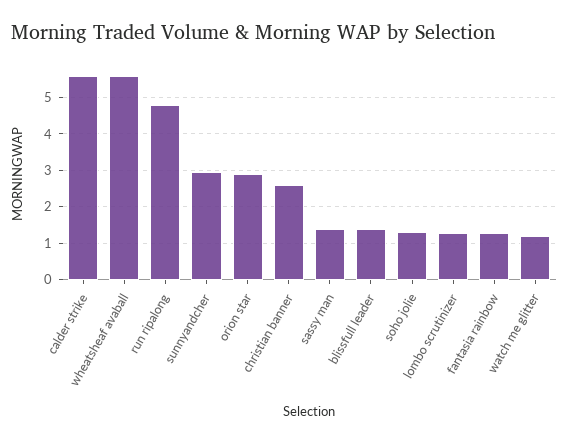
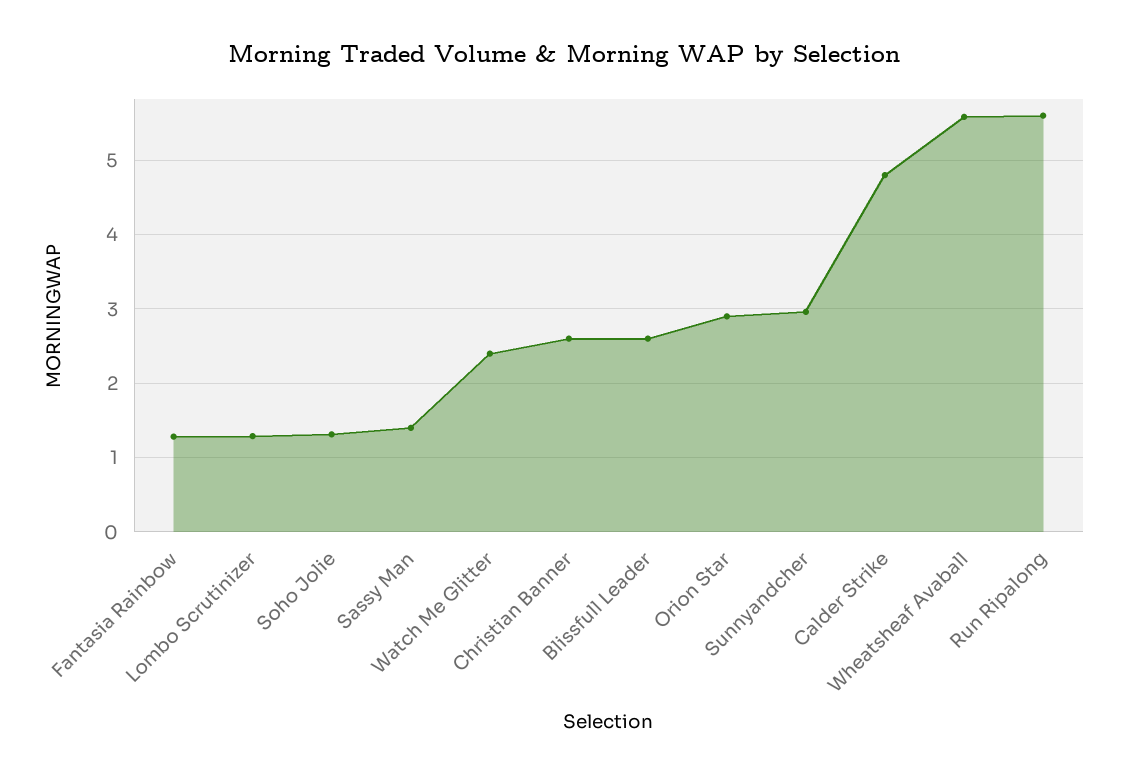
calder strike: 5.6 -> 4.8
run ripalong: 4.8 -> 5.6
blissfull leader: 1.4 -> 2.6
watch me glitter: 1.2 -> 2.4

